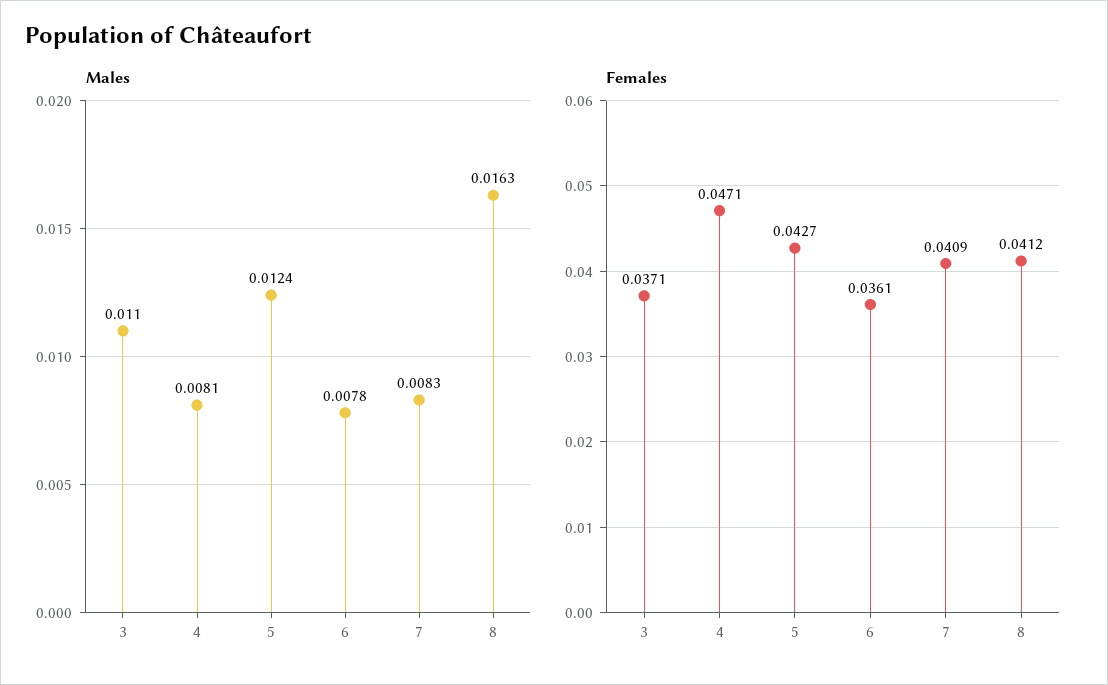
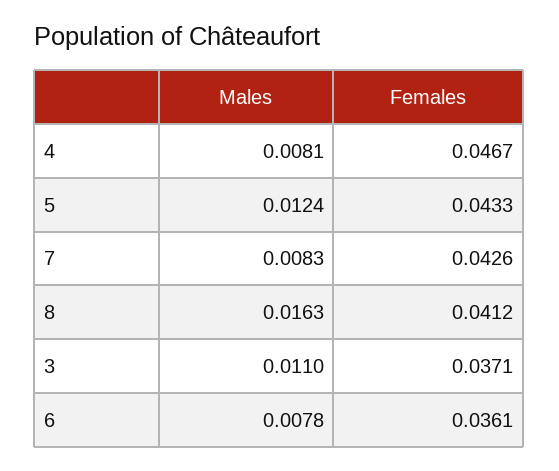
Females, 4: 0.0471 -> 0.0467
Females, 5: 0.0427 -> 0.0433
Females, 7: 0.0409 -> 0.0426

